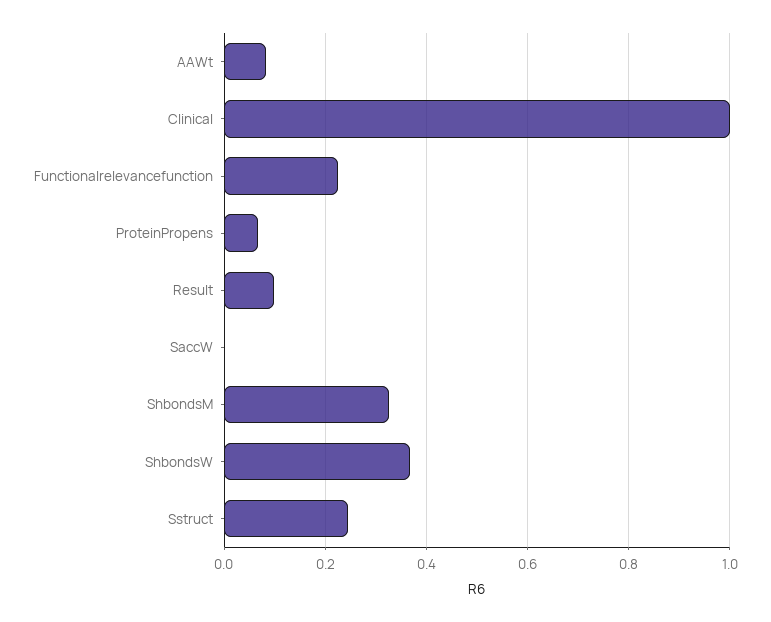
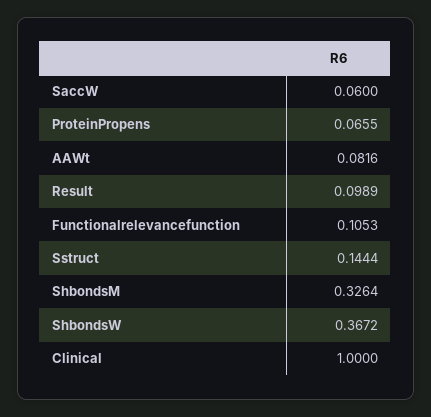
Functionalrelevancefunction: 0.22 -> 0.1053
SaccW: 0 -> 0.06
Sstruct: 0.24 -> 0.1444

